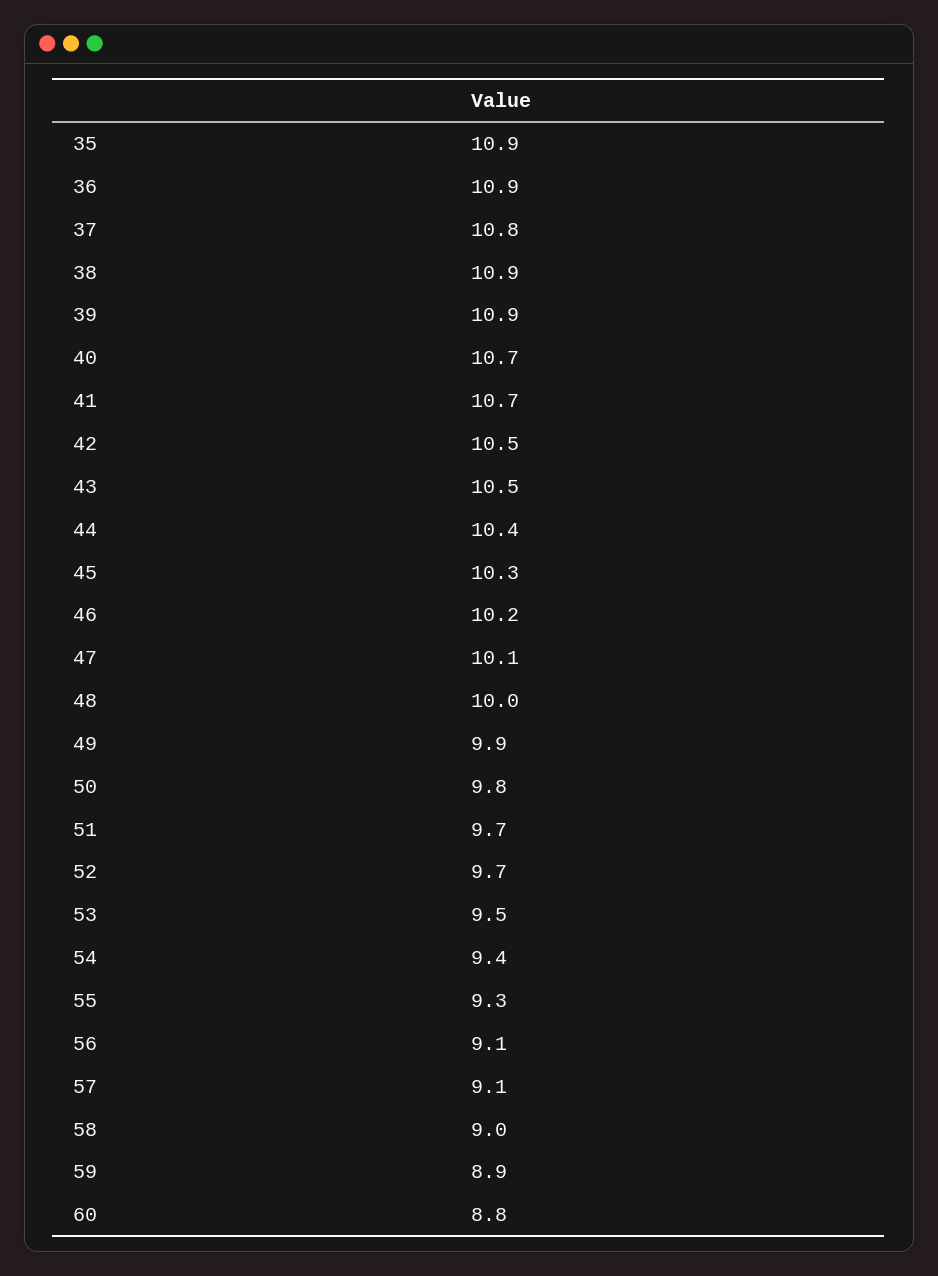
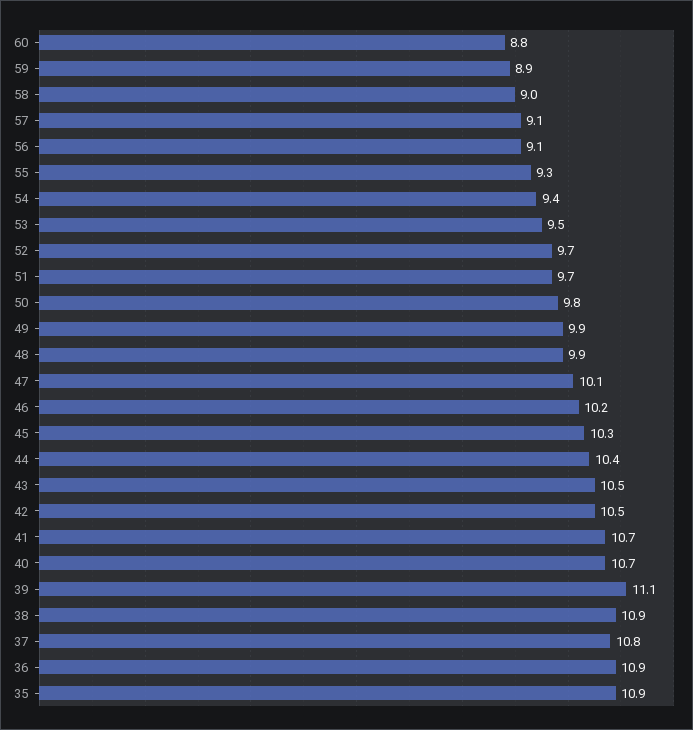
39: 10.9 -> 11.1
48: 10 -> 9.9

